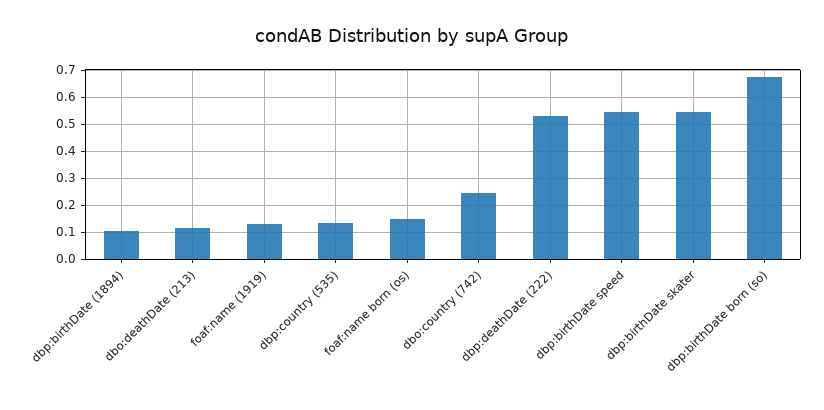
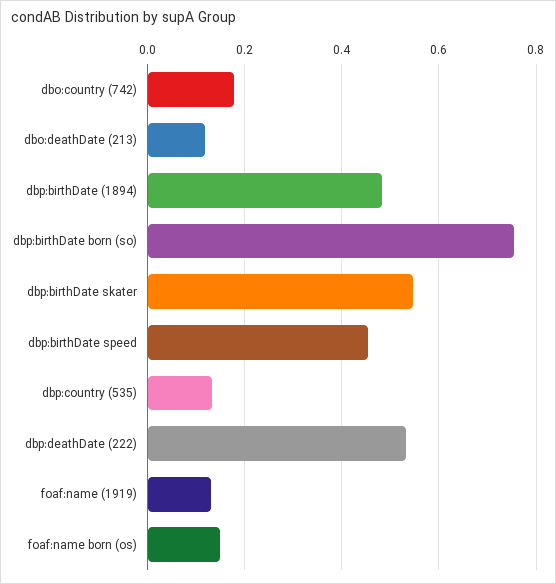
dbp:birthDate (1894): 0.1 -> 0.48
dbo:country (742): 0.25 -> 0.18
dbp:birthDate speed: 0.55 -> 0.46
dbp:birthDate born (so): 0.675 -> 0.76

